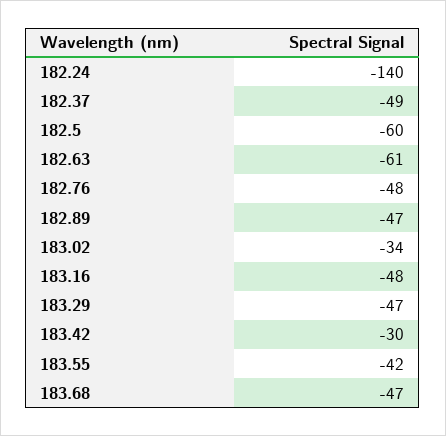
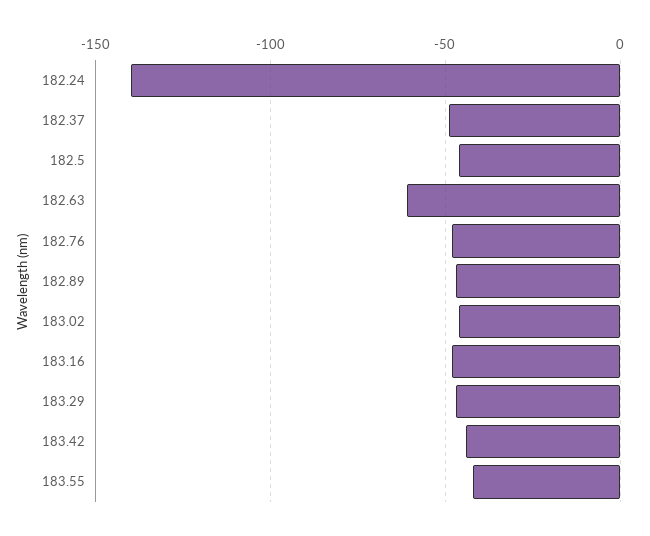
182.5: -60 -> -45
183.02: -34 -> -45
183.42: -30 -> -45
183.68: -47 -> none

